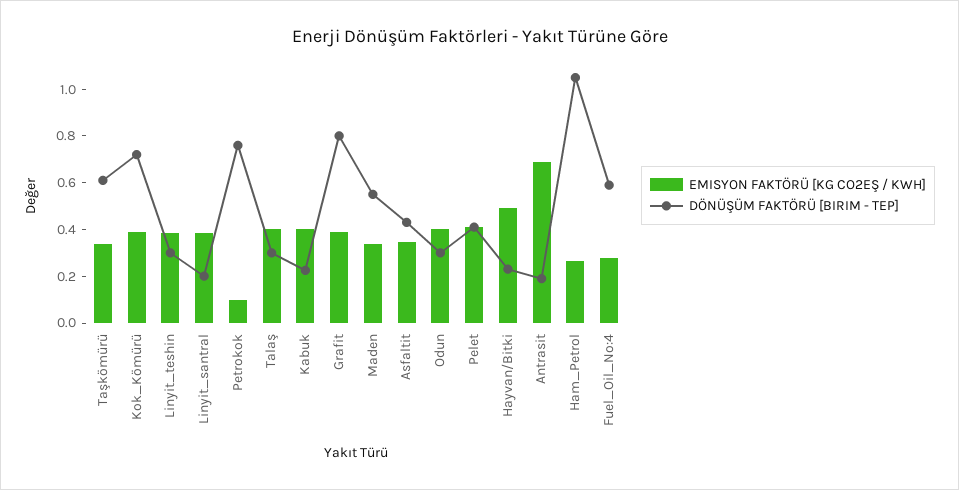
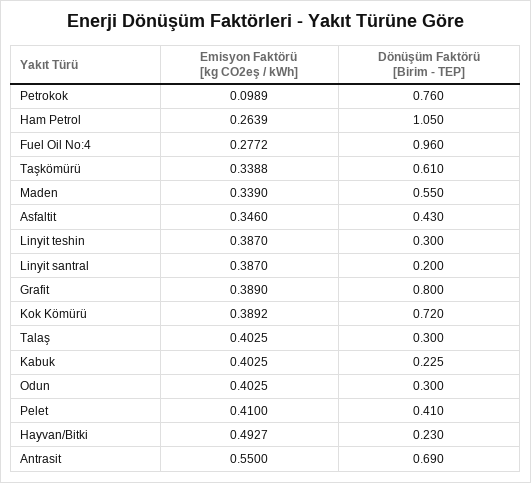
EMISYON FAKTÖRÜ [KG CO2EŞ / KWH], Antrasit: 0.7 -> 0.55
DÖNÜŞÜM FAKTÖRÜ [BIRIM - TEP], Antrasit: 0.2 -> 0.69
DÖNÜŞÜM FAKTÖRÜ [BIRIM - TEP], Fuel_Oil_No:4: 0.6 -> 0.96

